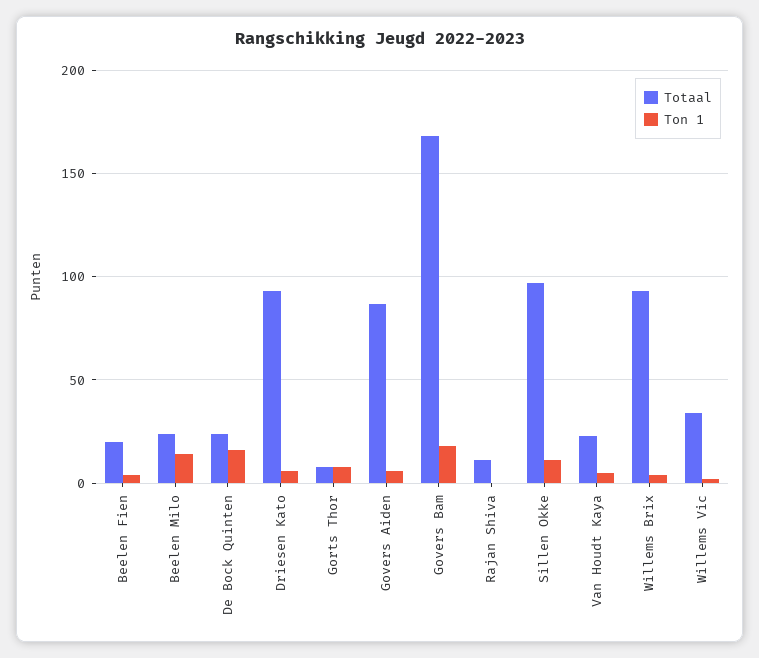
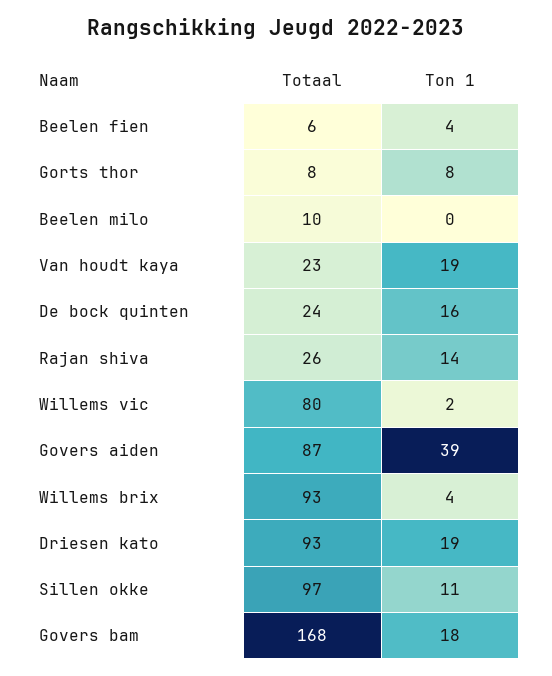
Totaal, Beelen Fien: 20 -> 6
Totaal, Beelen Milo: 25 -> 10
Ton 1, Beelen Milo: 15 -> 0
Ton 1, Driesen Kato: 5 -> 19
Ton 1, Govers Aiden: 5 -> 39
Totaal, Rajan Shiva: 10 -> 26
Ton 1, Rajan Shiva: 0 -> 14
Ton 1, Van Houdt Kaya: 5 -> 19
Totaal, Willems Vic: 35 -> 80

